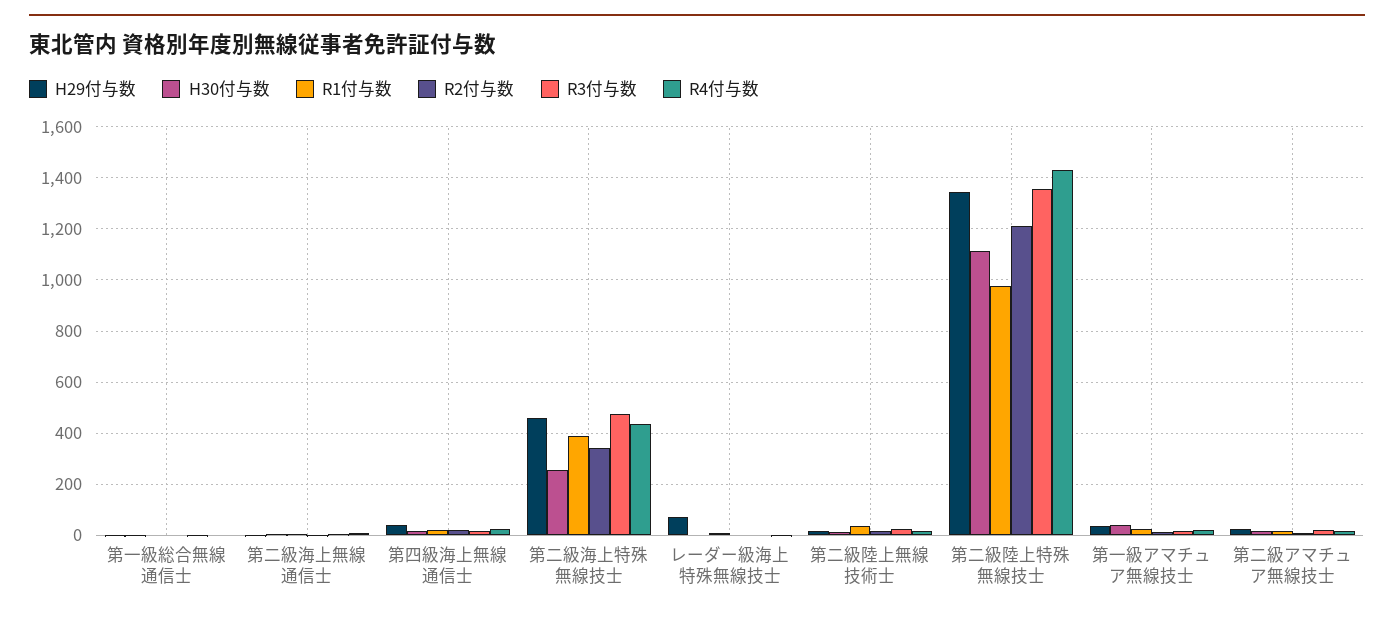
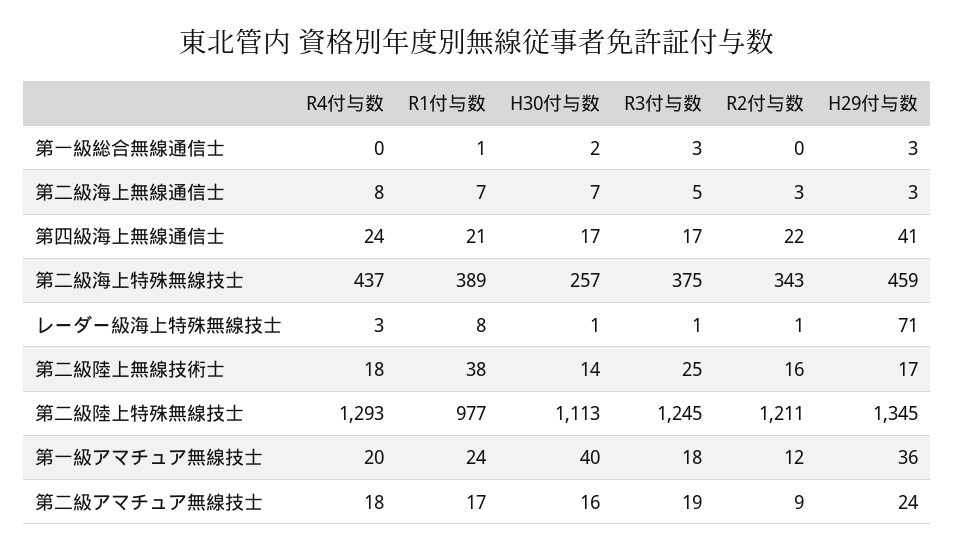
R3付与数, 第二級海上特殊無線技士: 475 -> 375
R3付与数, 第二級陸上特殊無線技士: 1350 -> 1245
R4付与数, 第二級陸上特殊無線技士: 1425 -> 1293

